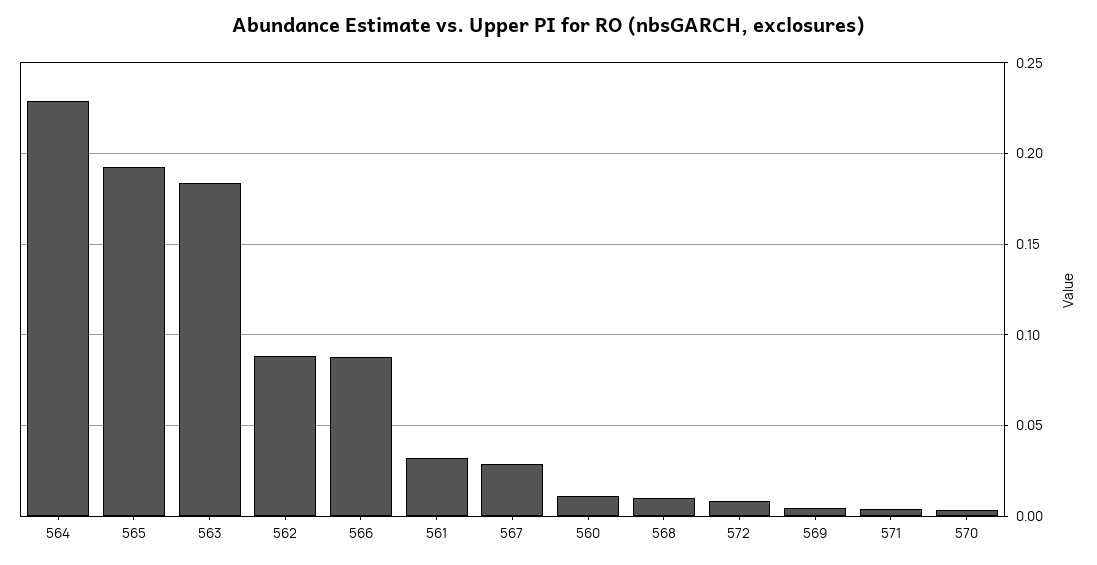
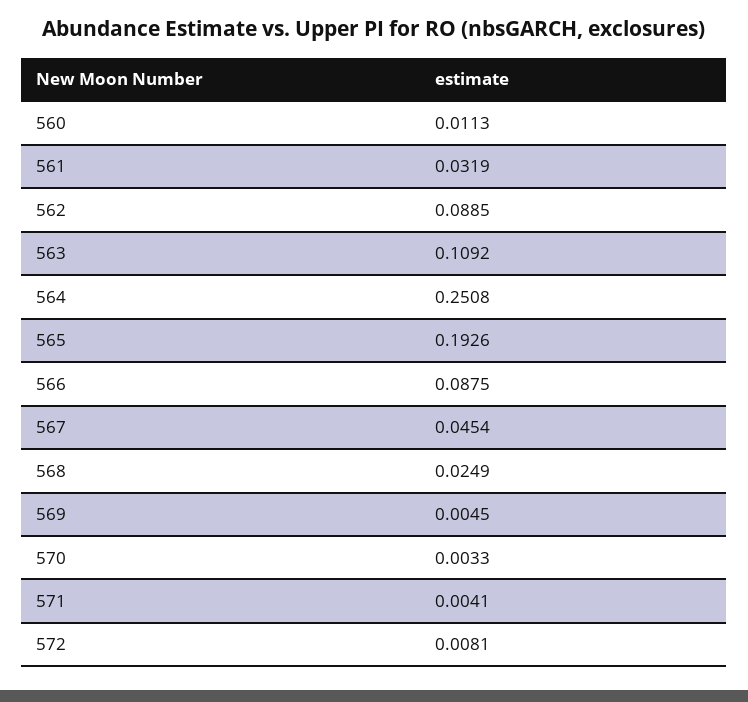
564: 0.23 -> 0.2508
563: 0.185 -> 0.1092
567: 0.03 -> 0.0454
568: 0.01 -> 0.0249

